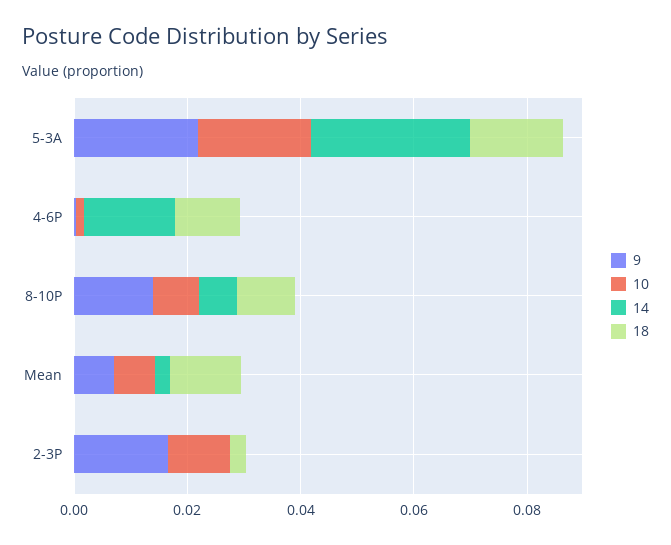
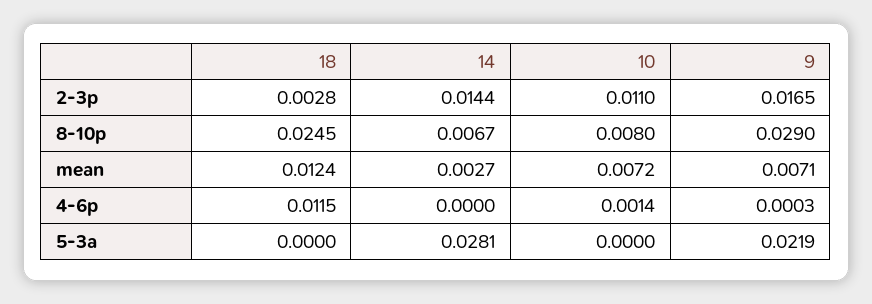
10, 5-3A: 0.02 -> 0
18, 5-3A: 0.015 -> 0
14, 4-6P: 0.015 -> 0
9, 8-10P: 0.015 -> 0.029
18, 8-10P: 0.01 -> 0.0245
14, 2-3P: 0 -> 0.0144

